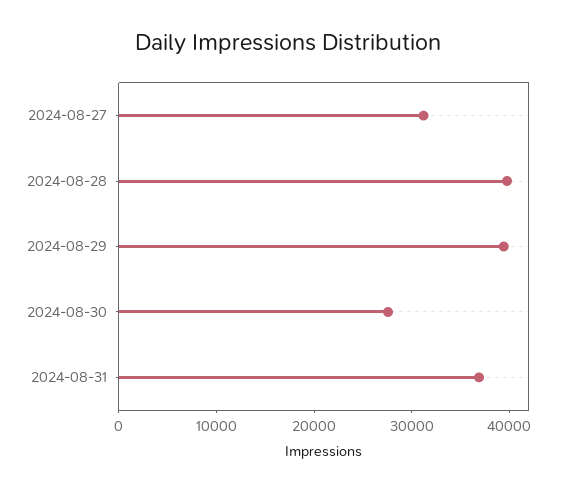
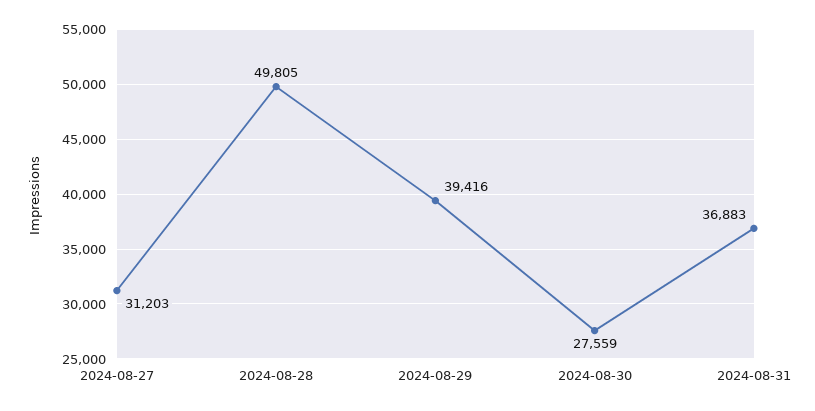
2024-08-28: 40000 -> 49805

